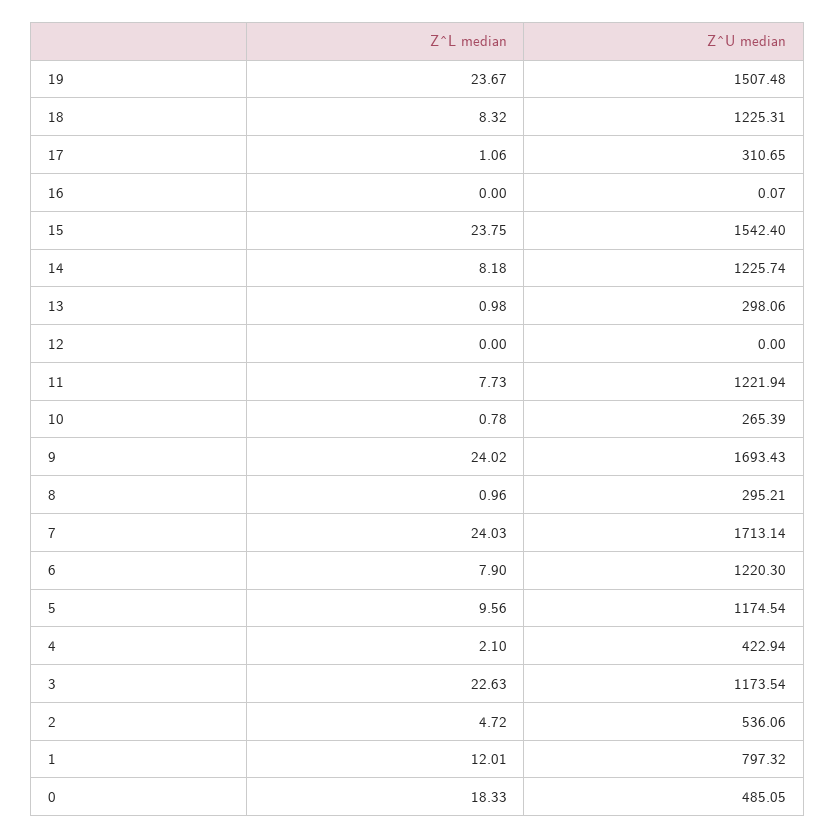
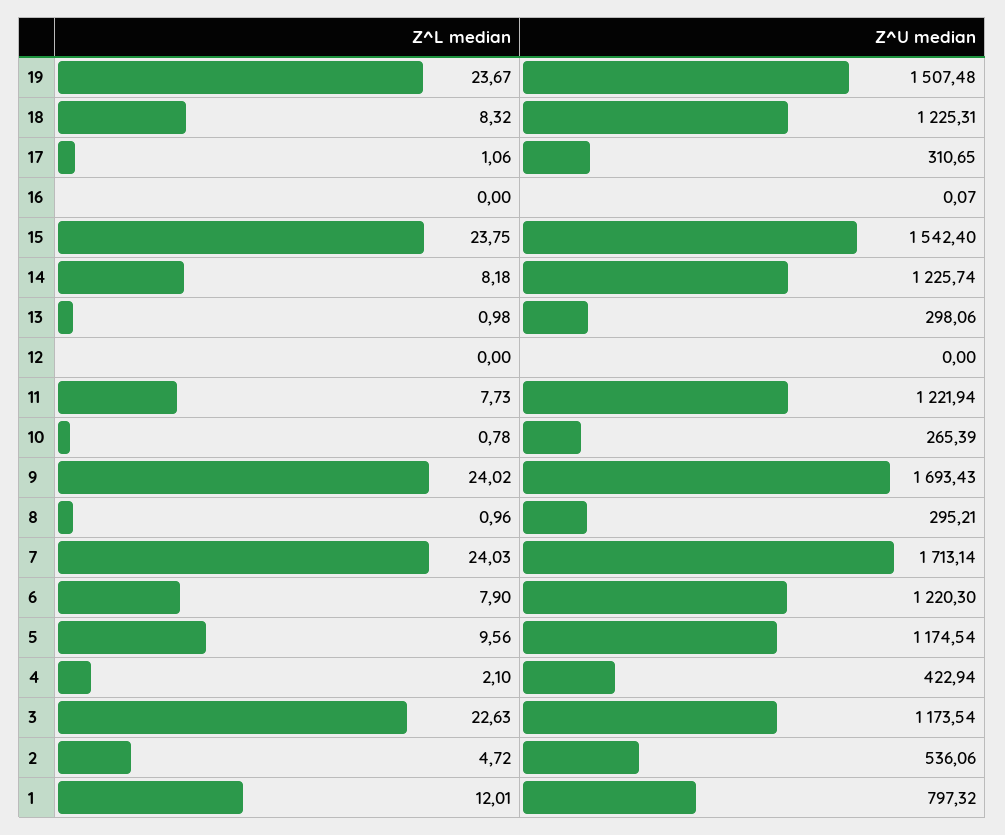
Z^L median, 0: 18.33 -> none
Z^U median, 0: 485.05 -> none

